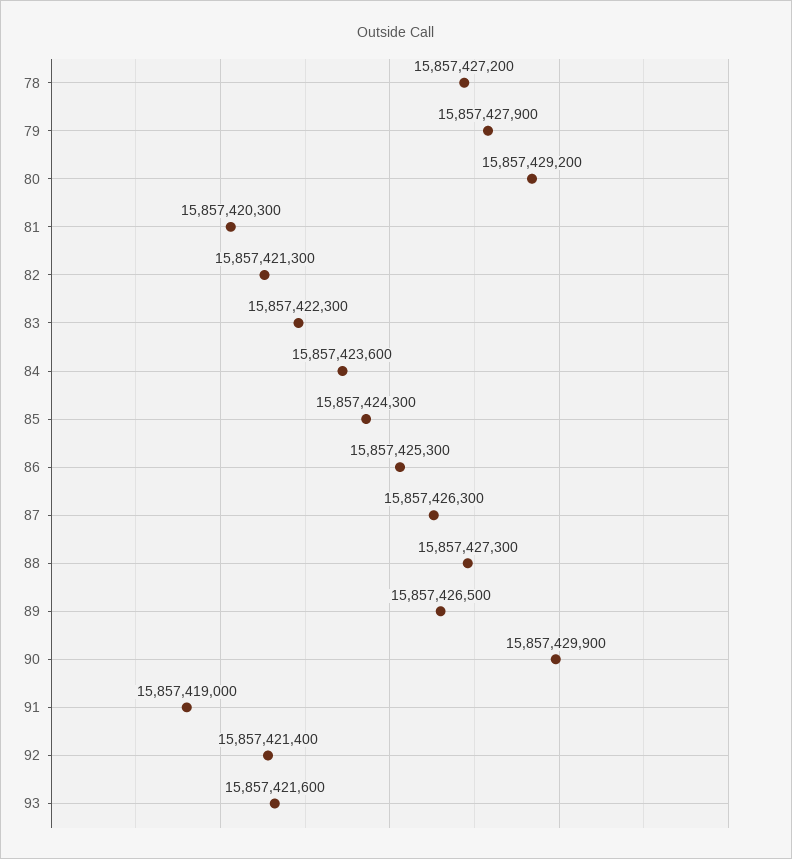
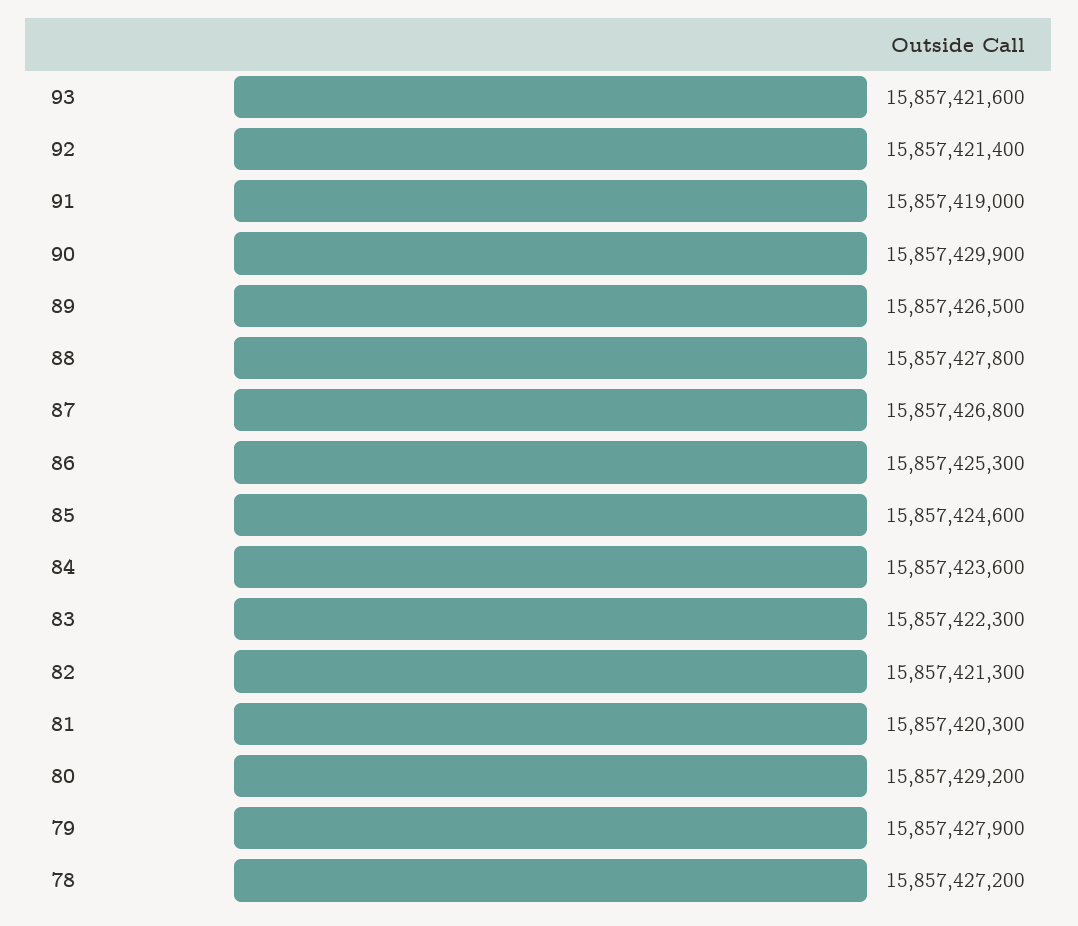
85: 15857424300 -> 15857424600
87: 15857426300 -> 15857426800
88: 15857427300 -> 15857427800

